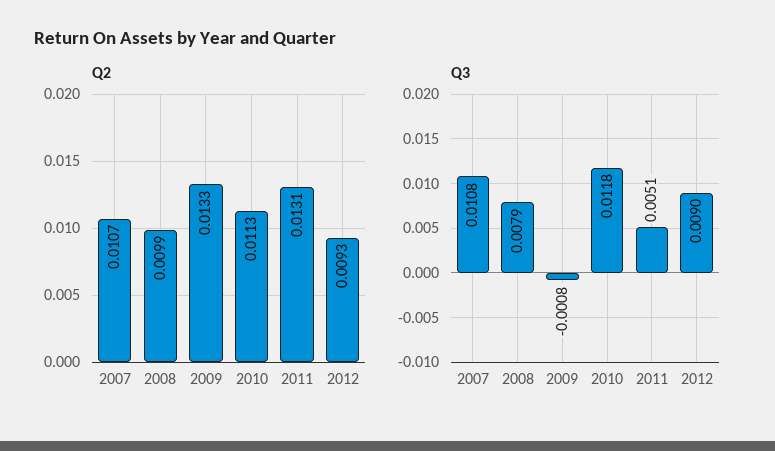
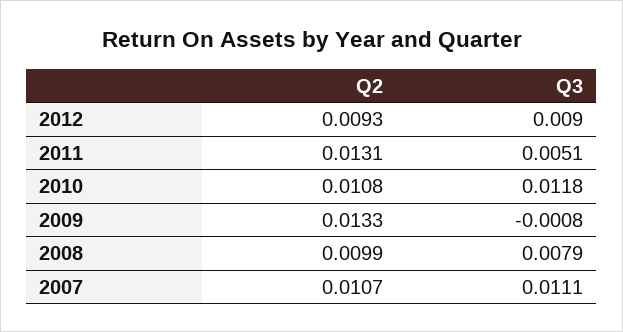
Q2, 2010: 0.0113 -> 0.0108
Q3, 2007: 0.0108 -> 0.0111

